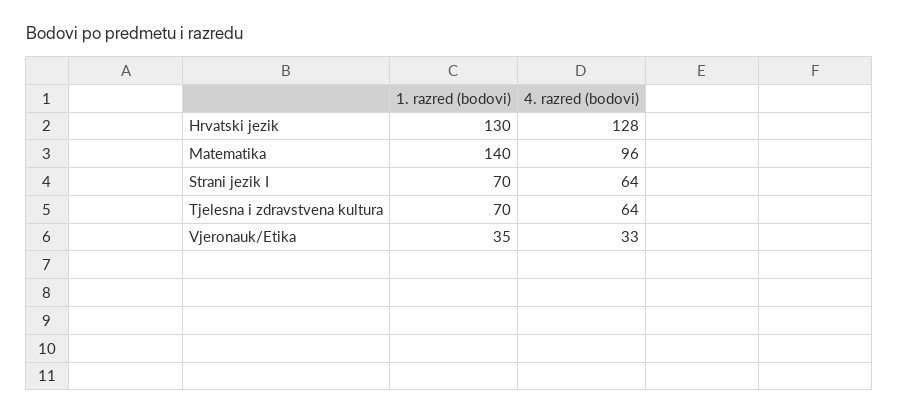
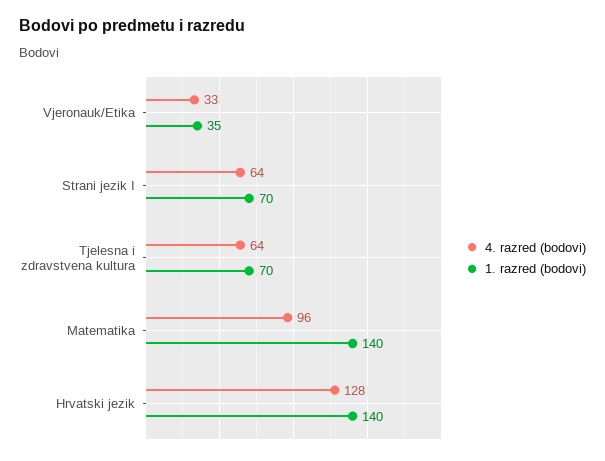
1. razred (bodovi), Hrvatski jezik: 130 -> 140

